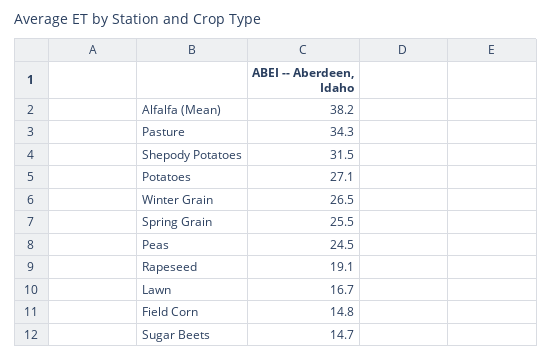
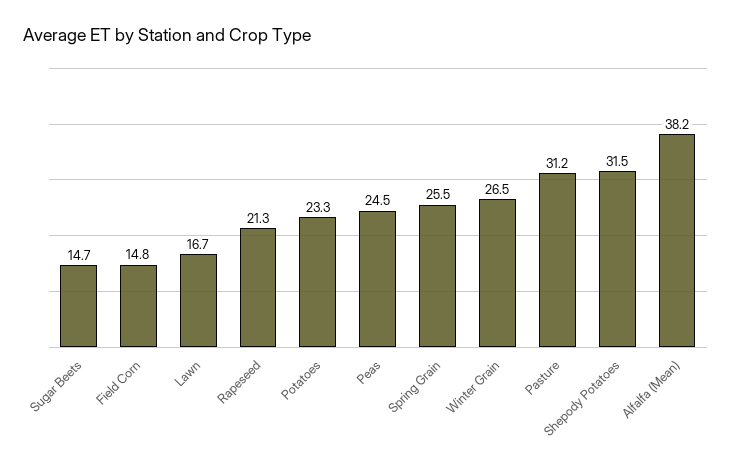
Pasture: 34.3 -> 31.2
Potatoes: 27.1 -> 23.3
Rapeseed: 19.1 -> 21.3

